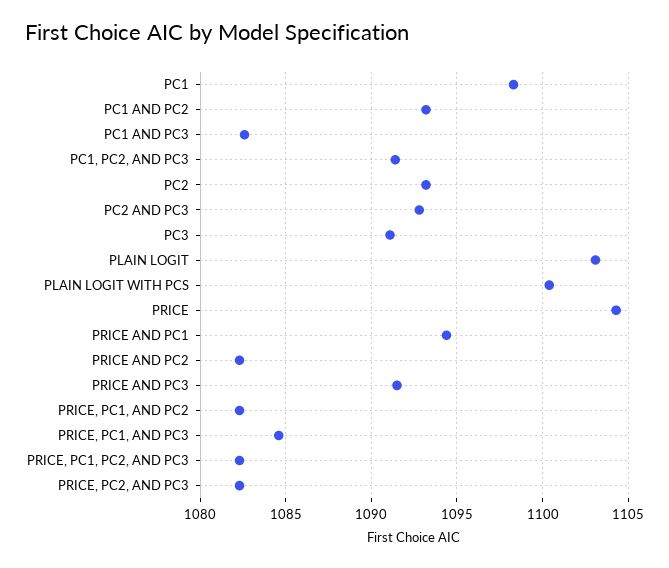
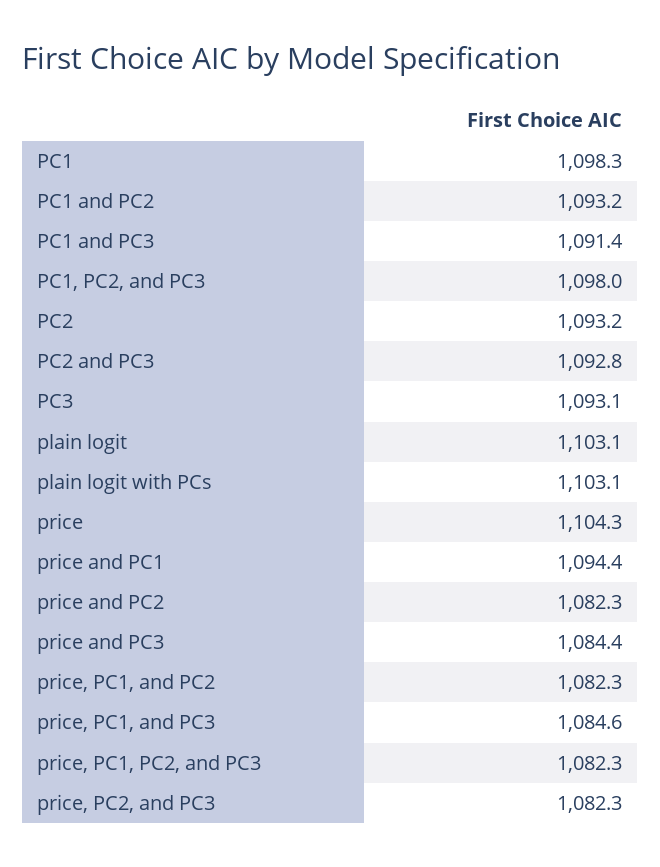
PC1 AND PC3: 1082.5 -> 1091.4
PC1, PC2, AND PC3: 1091.5 -> 1098
PC3: 1091 -> 1093.1
PLAIN LOGIT WITH PCS: 1100.5 -> 1103.1
PRICE AND PC3: 1091.5 -> 1084.4

